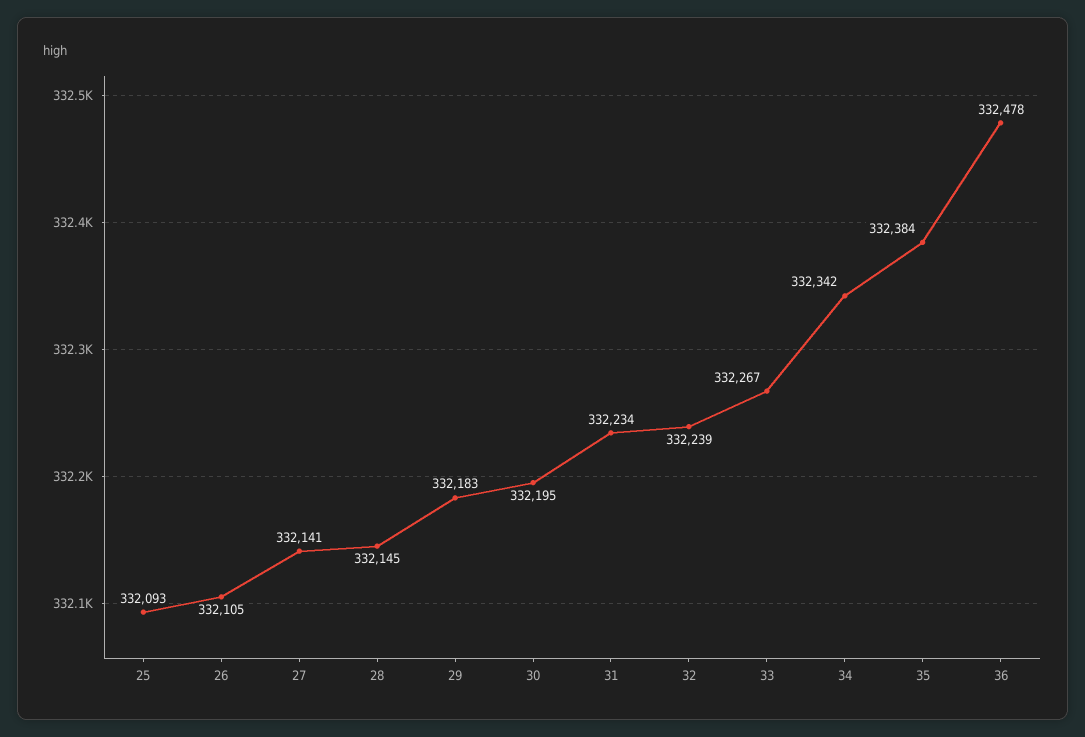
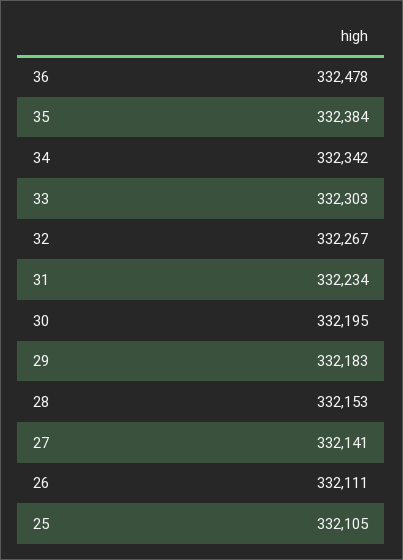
25: 332093 -> 332105
26: 332105 -> 332111
28: 332145 -> 332153
32: 332239 -> 332267
33: 332267 -> 332303

